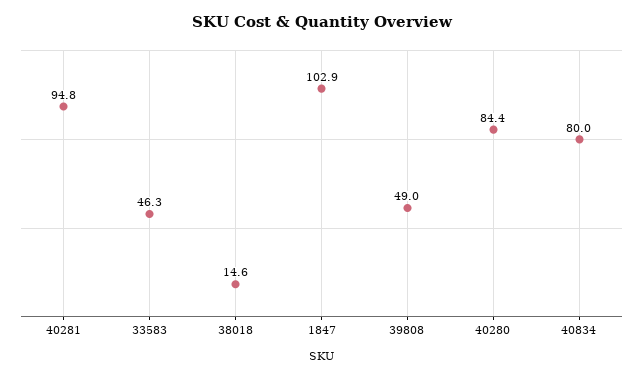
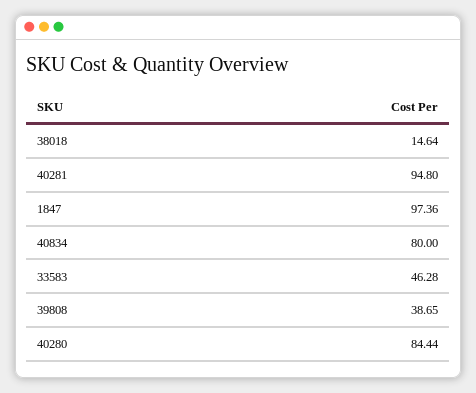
1847: 102.9 -> 97.36
39808: 49 -> 38.65

